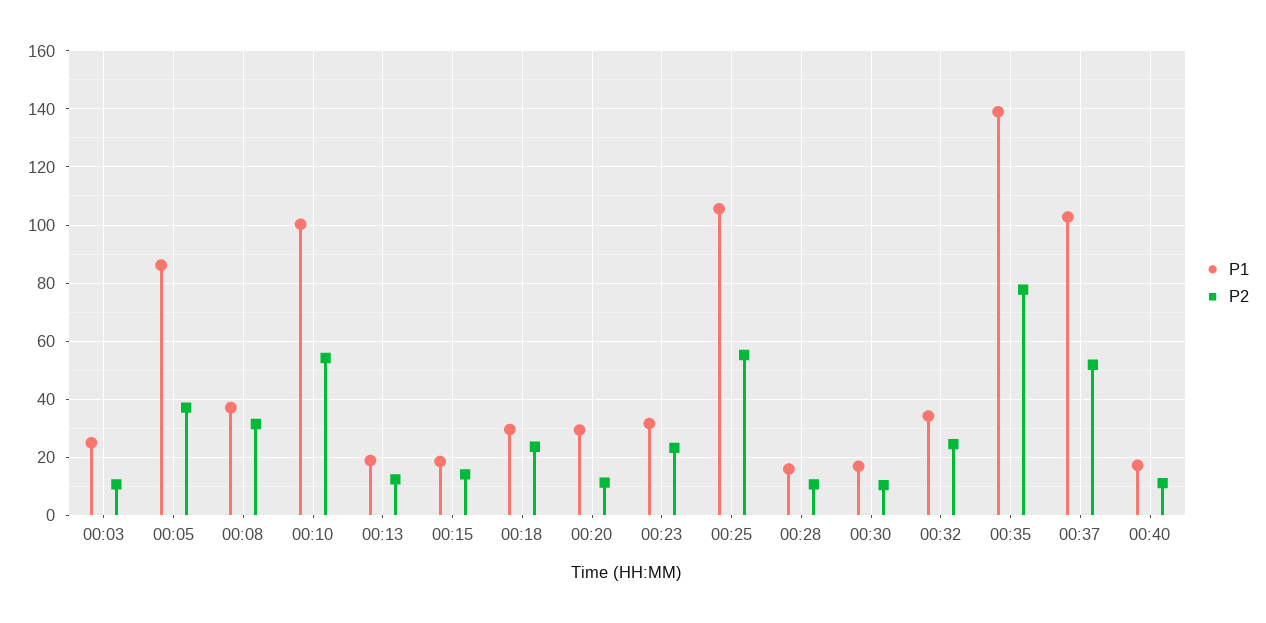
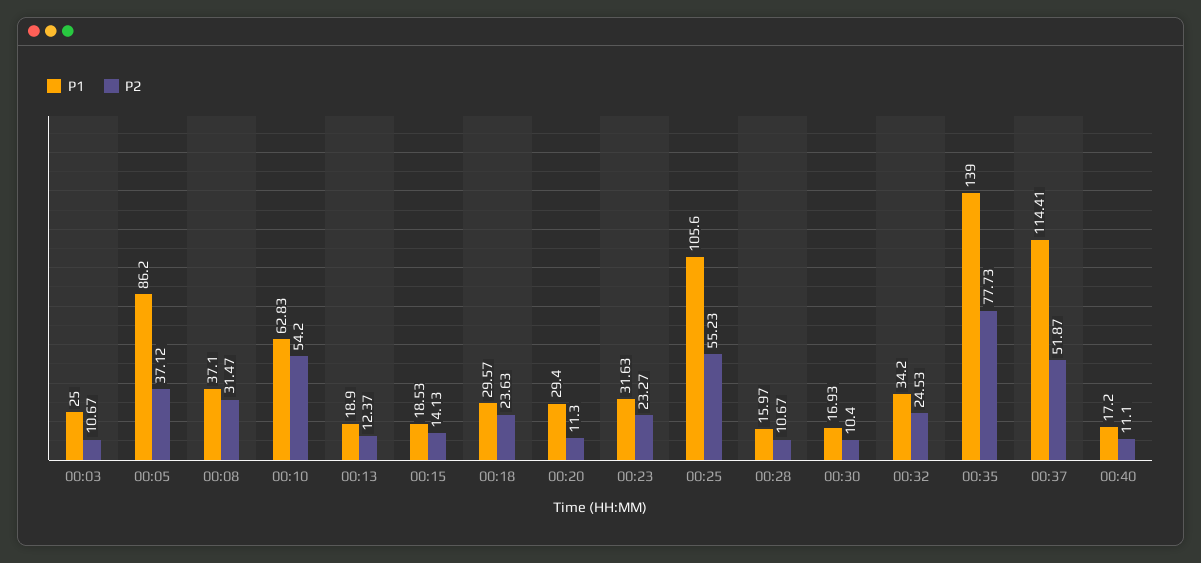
P1, 00:10: 100 -> 62.83
P1, 00:37: 102.5 -> 114.41

